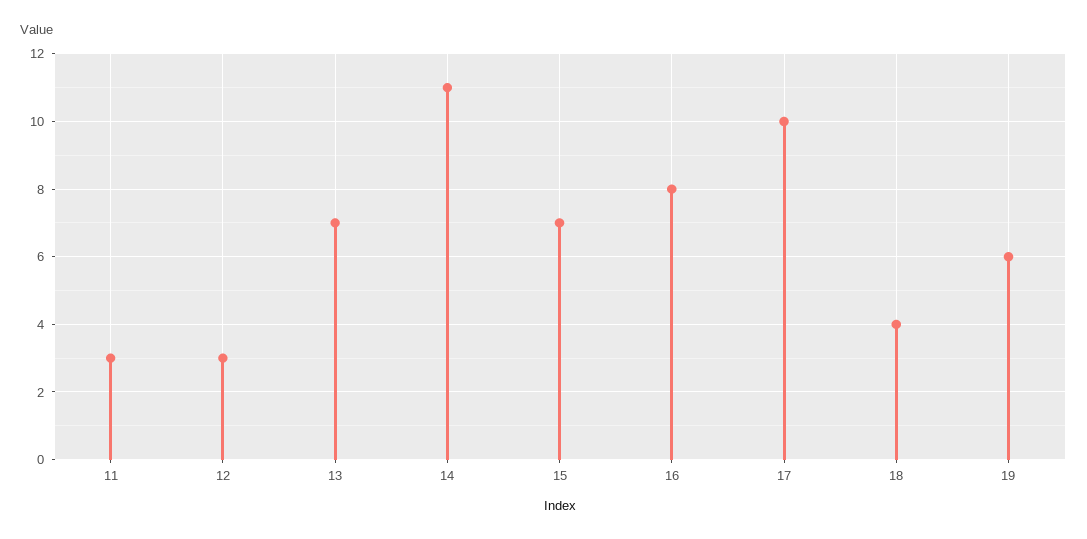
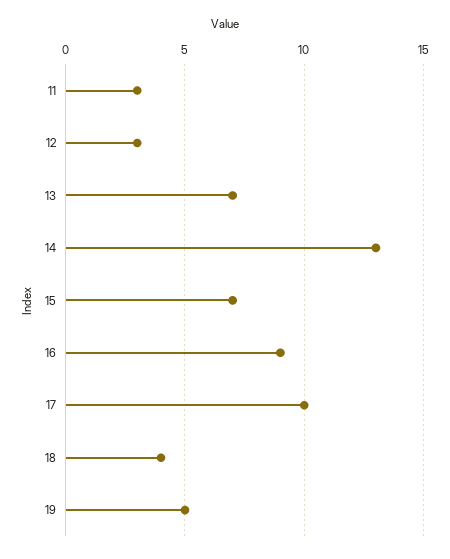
14: 11 -> 13
16: 8 -> 9
19: 6 -> 5

